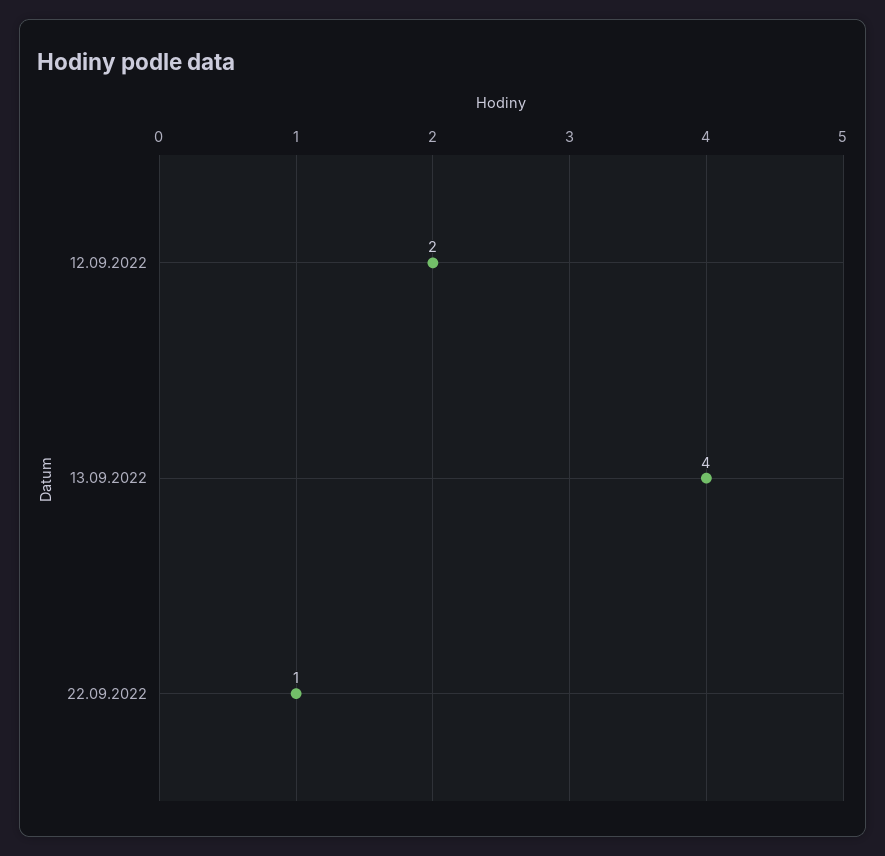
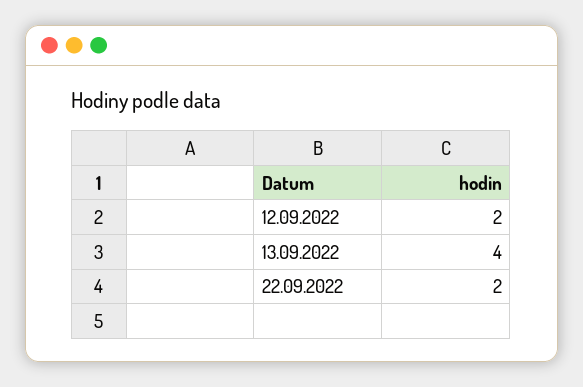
22.09.2022: 1 -> 2

